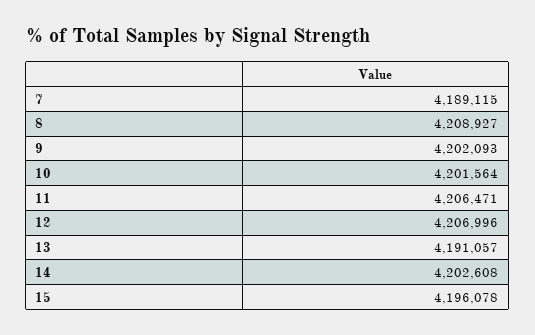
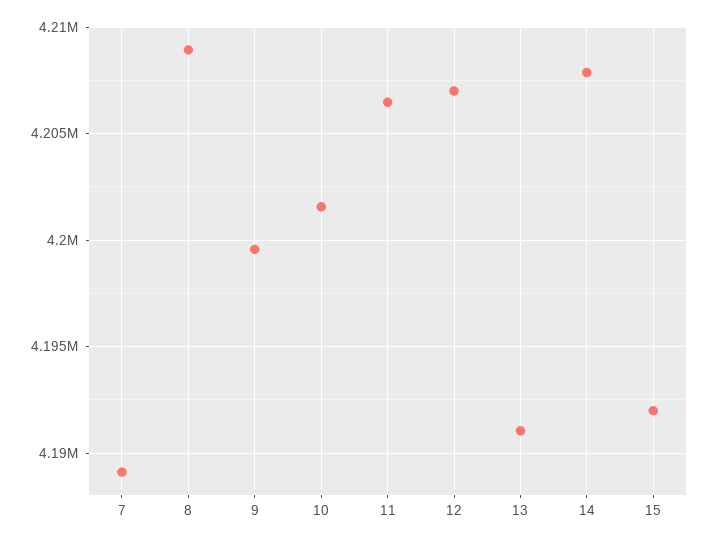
9: 4202093 -> 4199500
14: 4202608 -> 4208000
15: 4196078 -> 4192000

